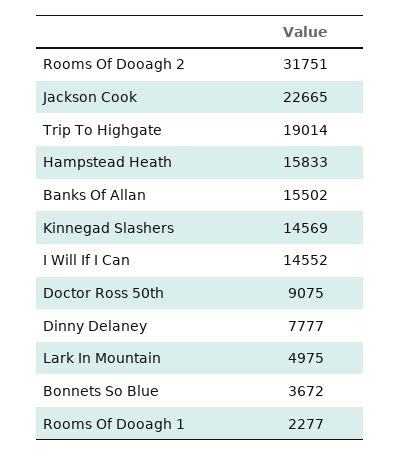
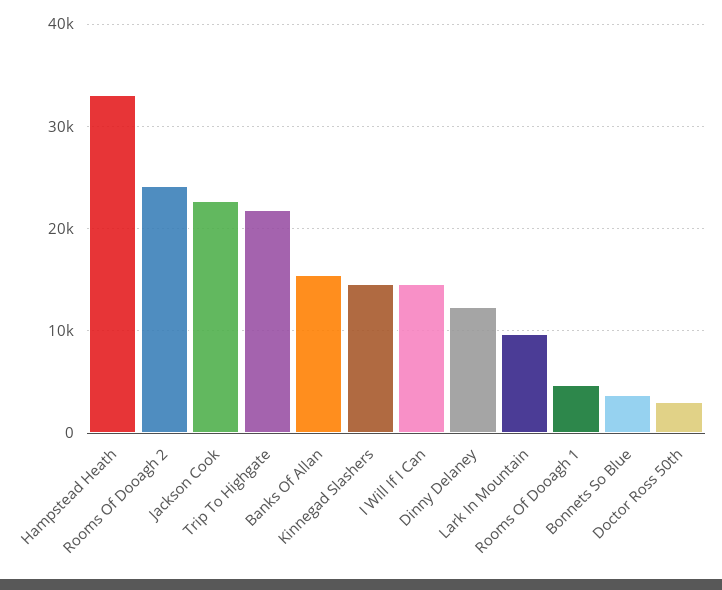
Rooms Of Dooagh 2: 31751 -> 24000
Trip To Highgate: 19014 -> 22000
Hampstead Heath: 15833 -> 33000
Doctor Ross 50th: 9075 -> 3000
Dinny Delaney: 7777 -> 12000
Lark In Mountain: 4975 -> 10000
Rooms Of Dooagh 1: 2277 -> 5000

